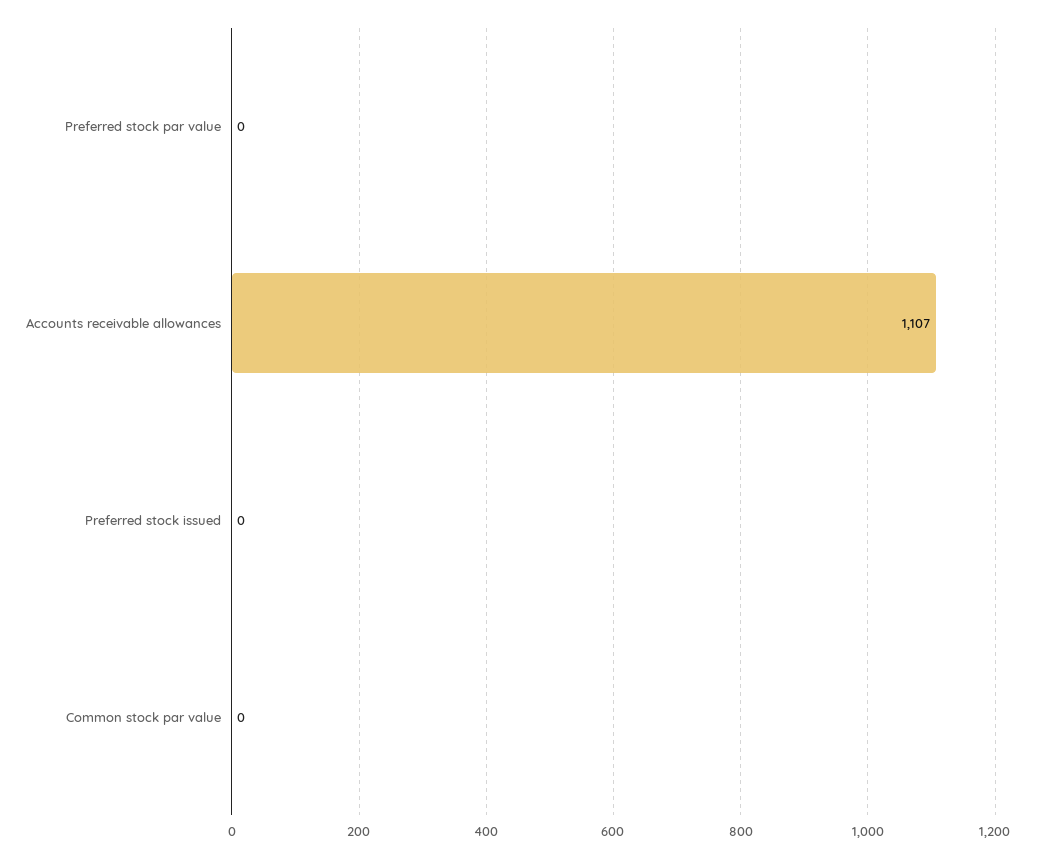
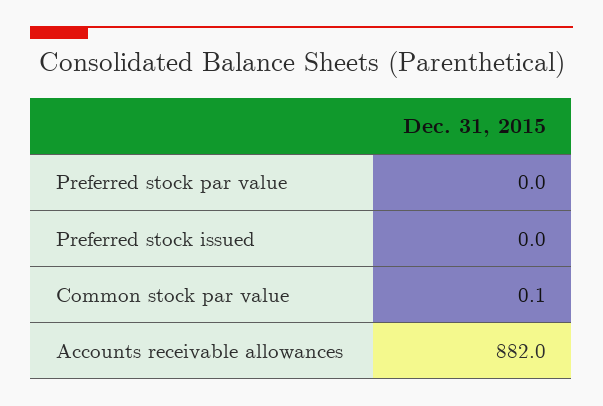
Accounts receivable allowances: 1107 -> 882
Common stock par value: 0 -> 0.1

